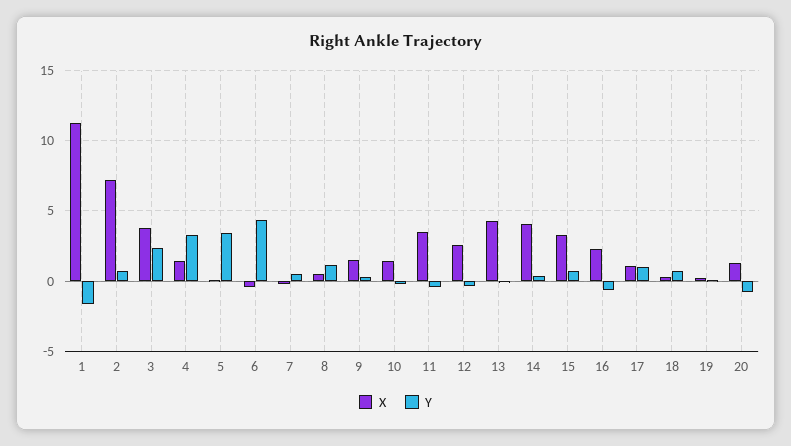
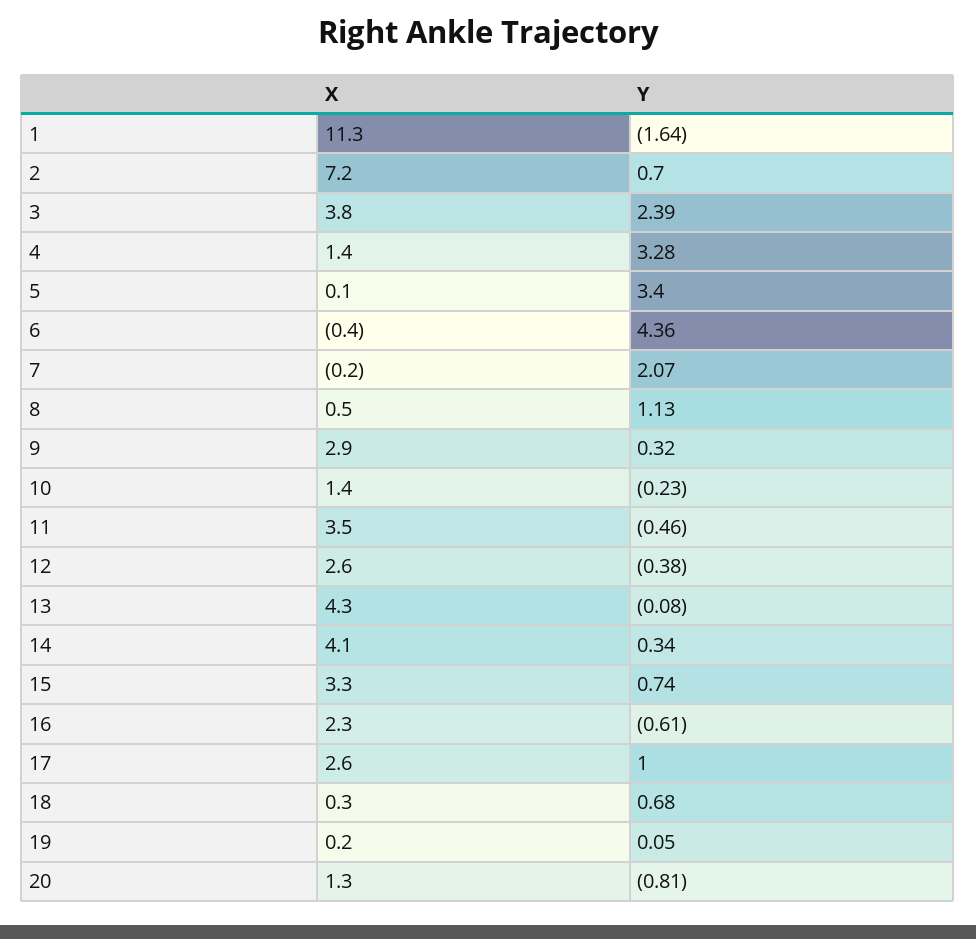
Y, 7: 0.5 -> 2.07
X, 9: 1.5 -> 2.9
X, 17: 1 -> 2.6

